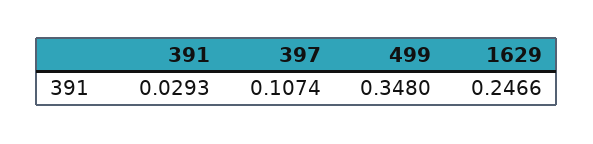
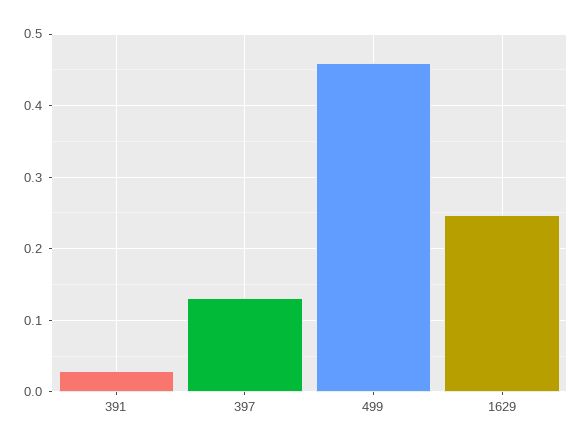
397: 0.1074 -> 0.13
499: 0.348 -> 0.46

